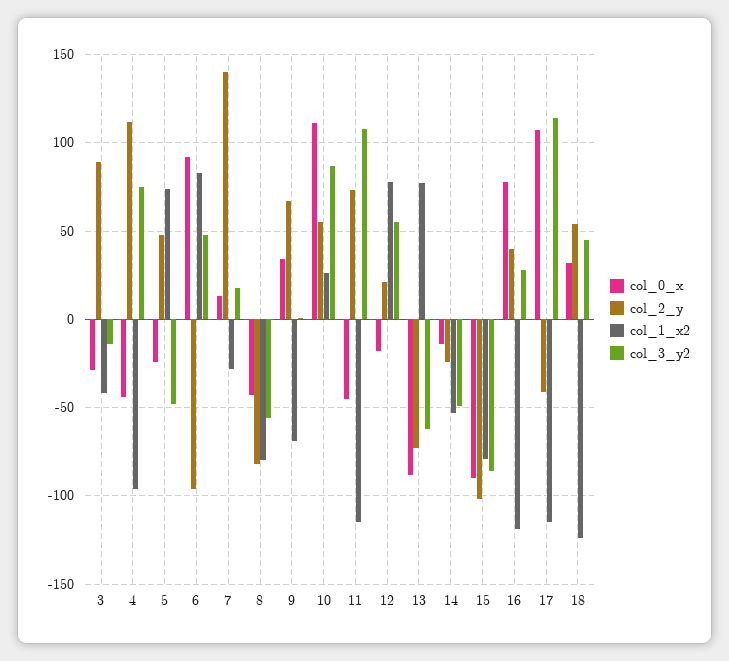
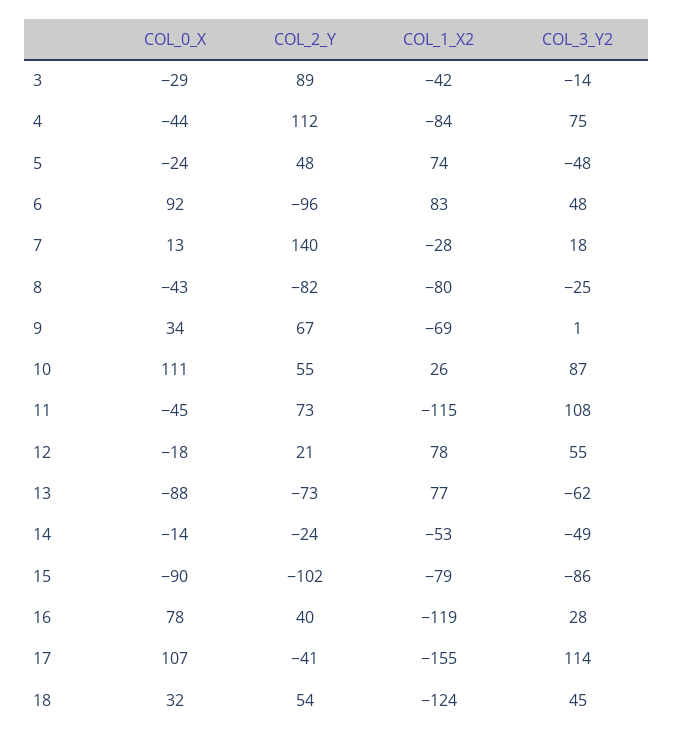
col_1_x2, 4: -95 -> -84
col_3_y2, 8: -55 -> -25
col_1_x2, 17: -115 -> -155

